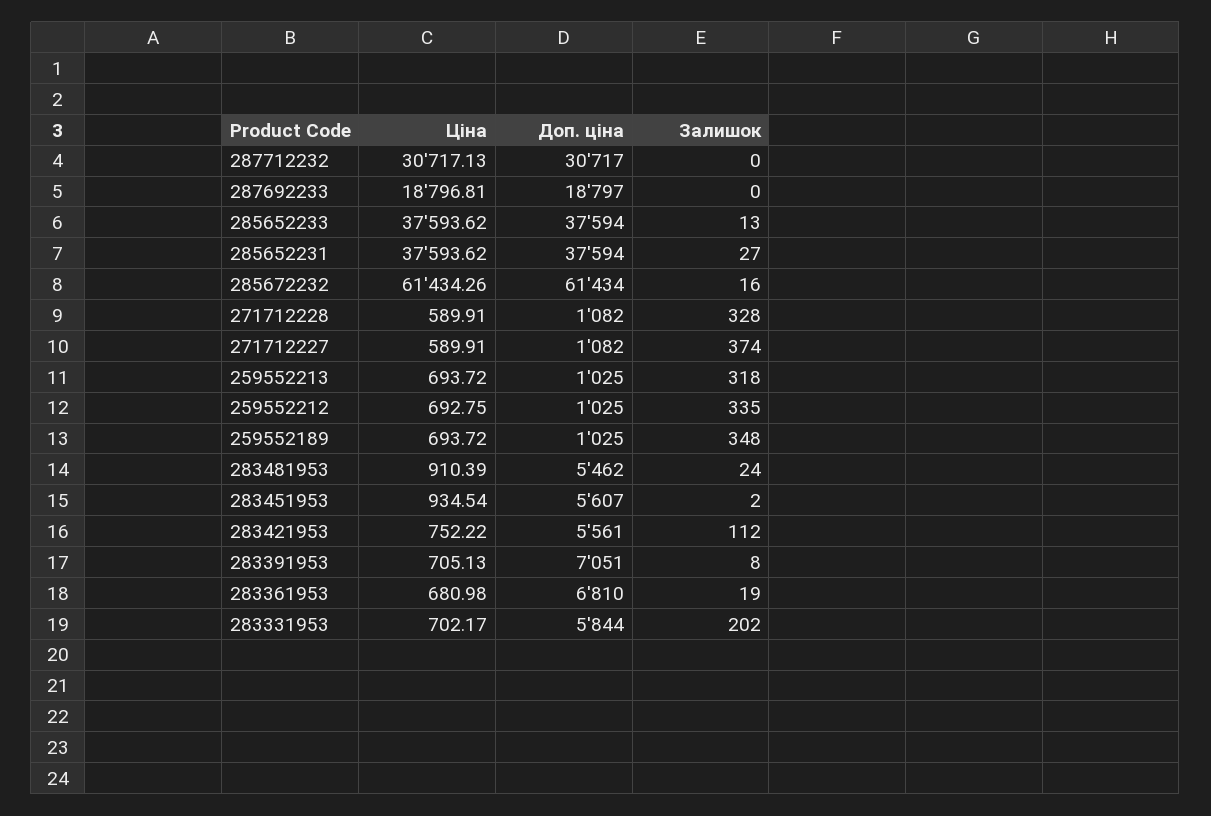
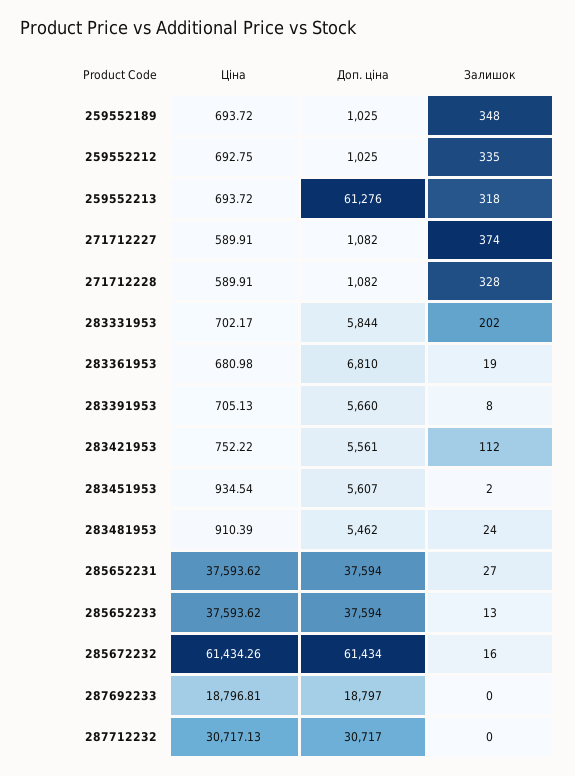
Доп. ціна, 259552213: 1025 -> 61276
Доп. ціна, 283391953: 7051 -> 5660

